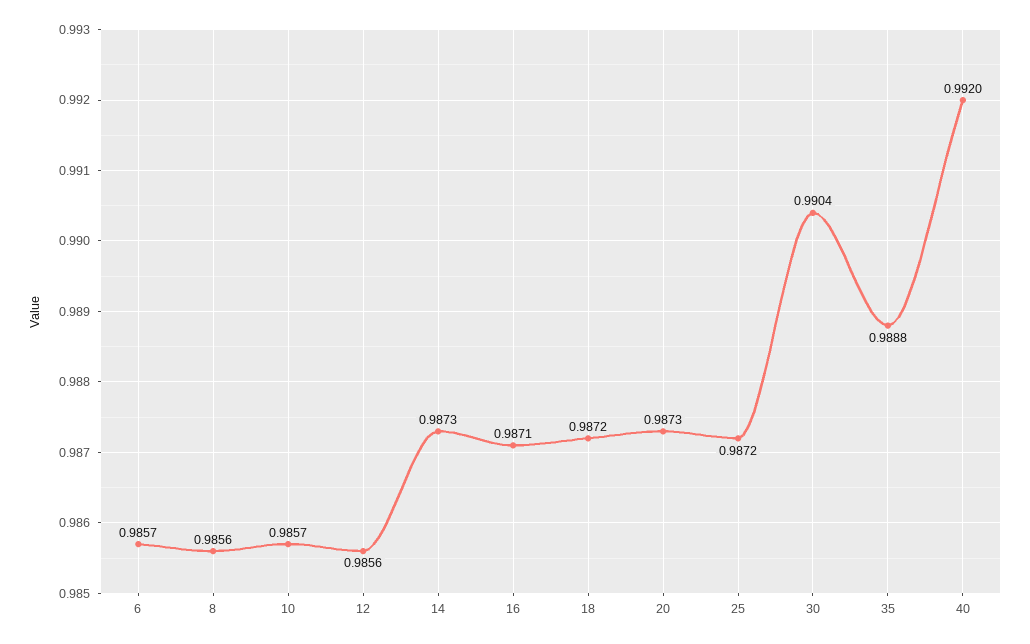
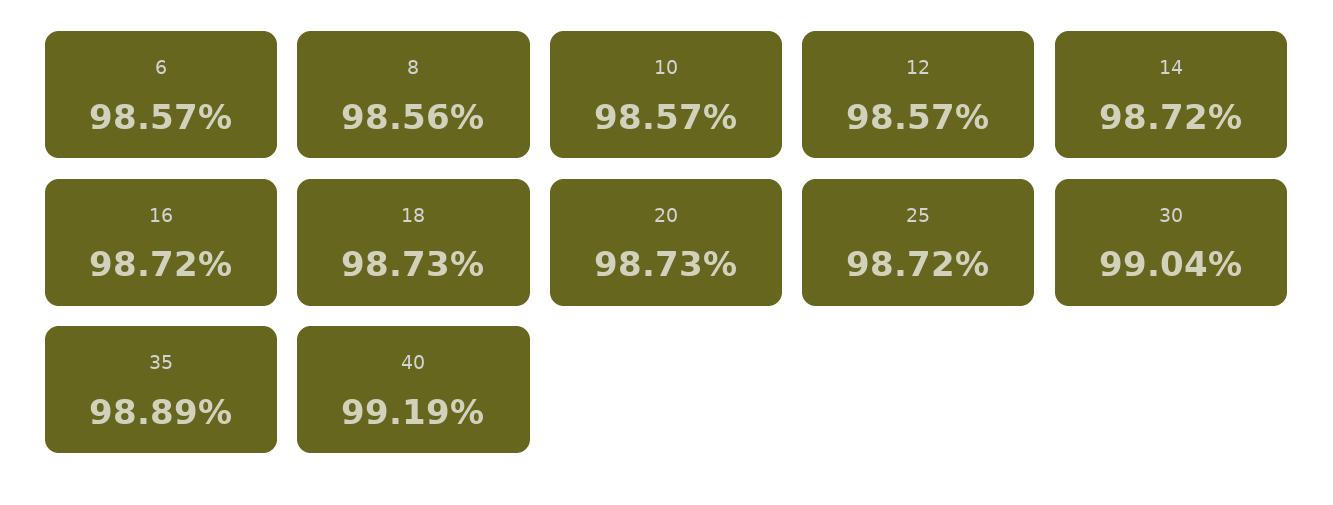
12: 0.9856 -> 0.9857
14: 0.9873 -> 0.9872
16: 0.9871 -> 0.9872
18: 0.9872 -> 0.9873
35: 0.9888 -> 0.9889
40: 0.992 -> 0.9919

